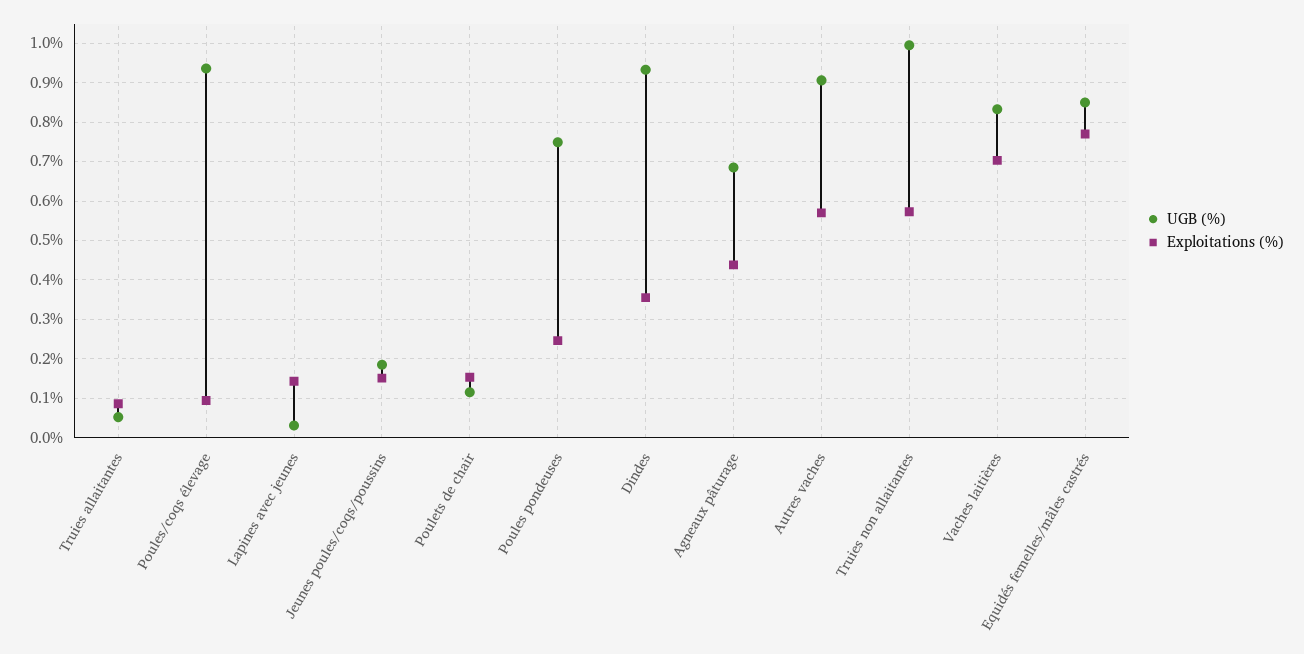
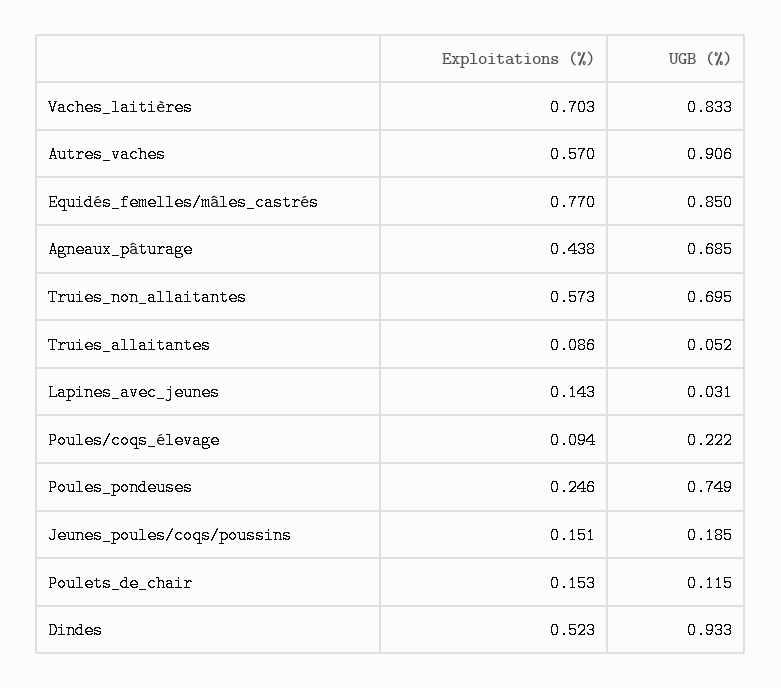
UGB (%), Poules/coqs élevage: 0.94 -> 0.222
Exploitations (%), Dindes: 0.36 -> 0.523
UGB (%), Truies non allaitantes: 1 -> 0.695

